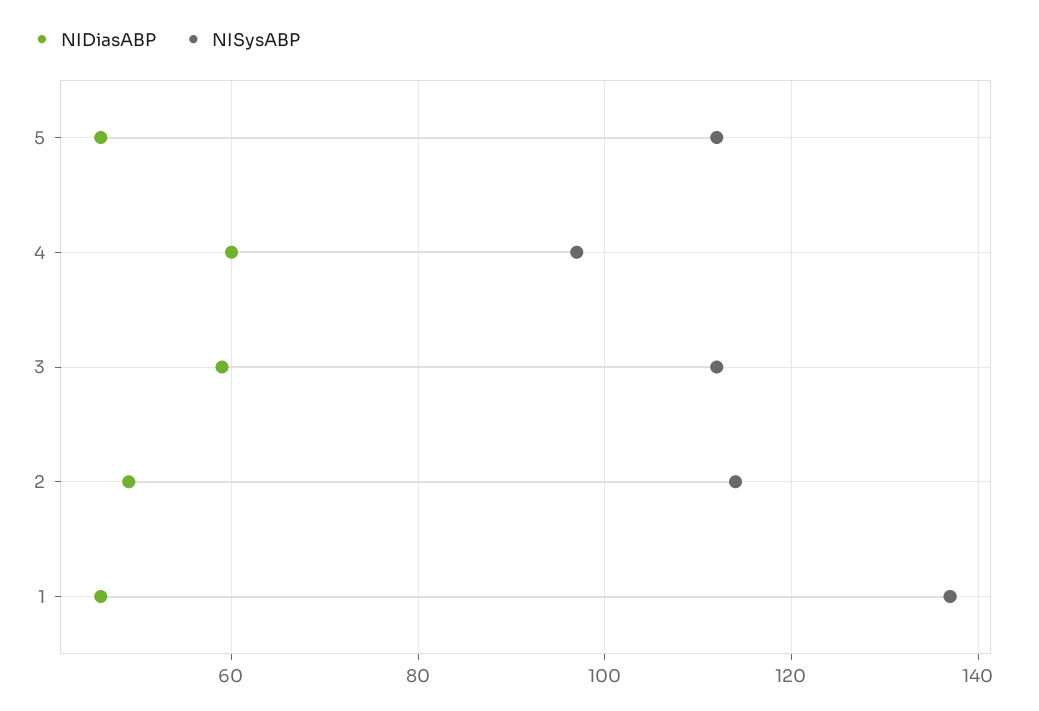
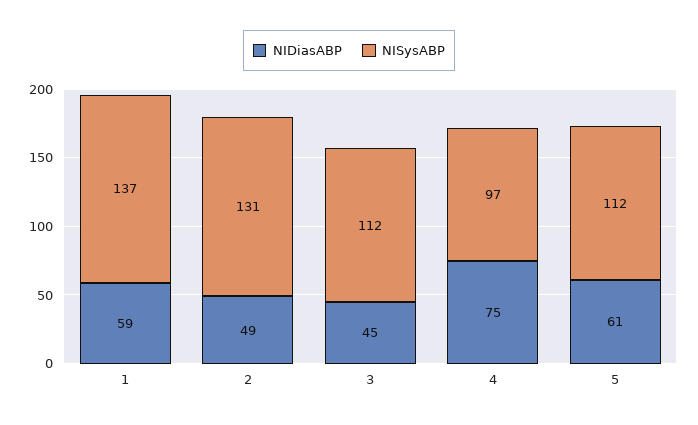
NIDiasABP, 5: 45 -> 61
NIDiasABP, 4: 60 -> 75
NIDiasABP, 3: 60 -> 45
NISysABP, 2: 115 -> 131
NIDiasABP, 1: 45 -> 59

